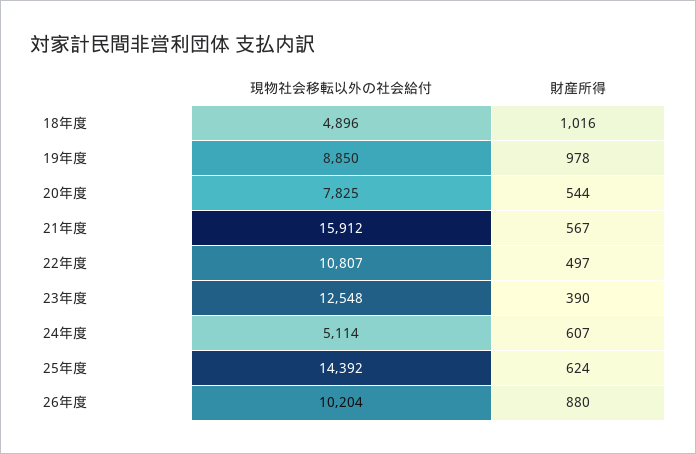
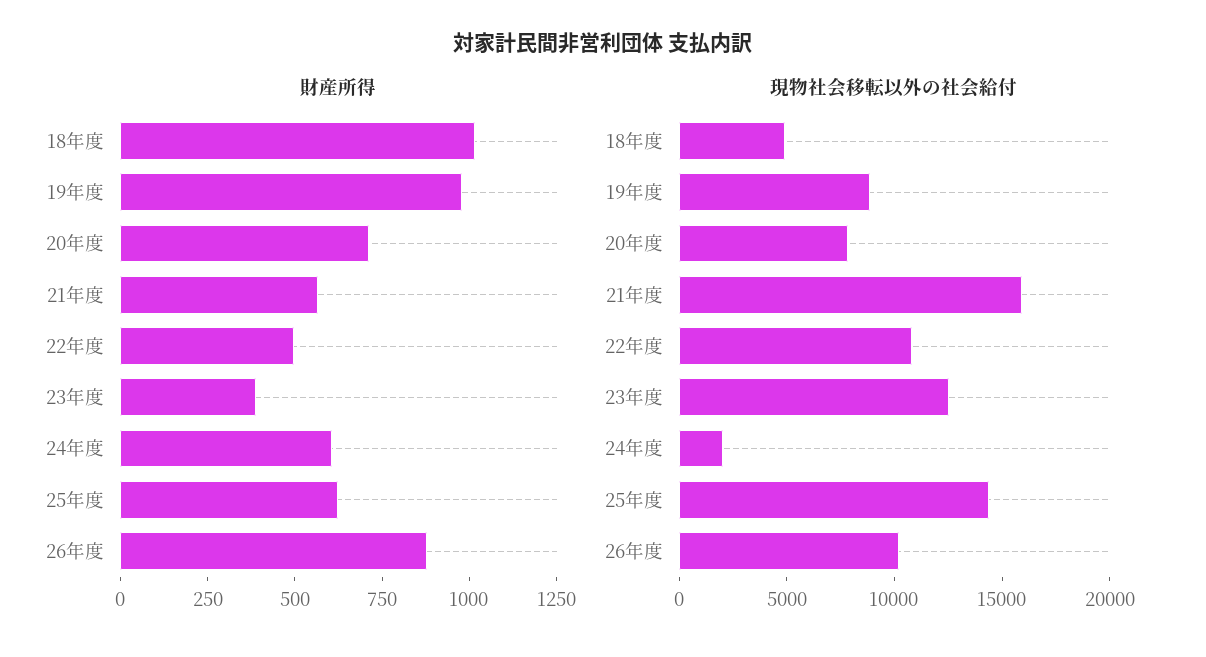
財産所得, 20年度: 544 -> 700
現物社会移転以外の社会給付, 24年度: 5114 -> 2000

